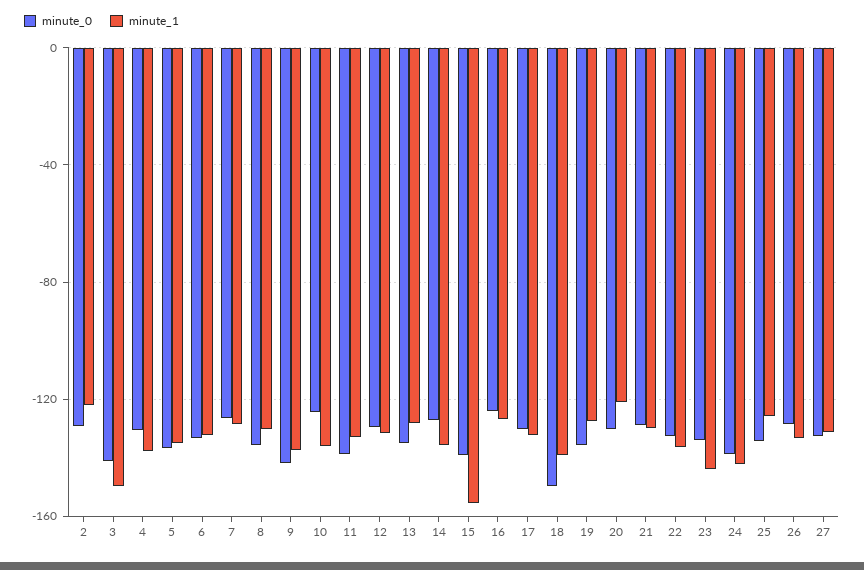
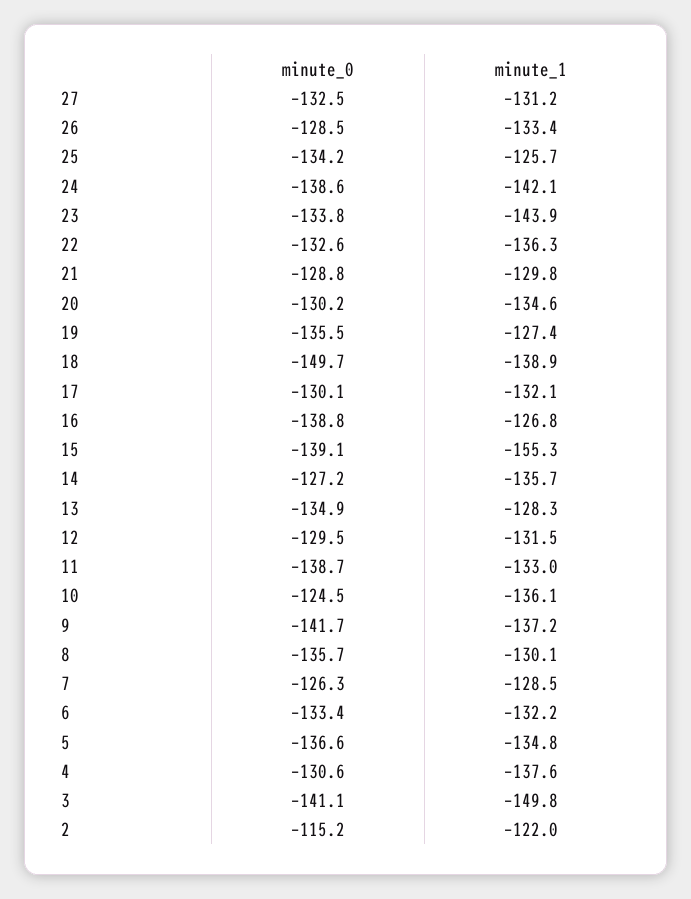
minute_0, 2: -130 -> -115.2
minute_0, 16: -125 -> -138.8
minute_1, 20: -120 -> -134.6

